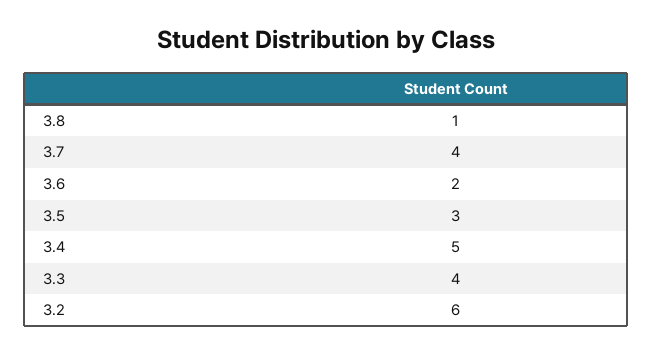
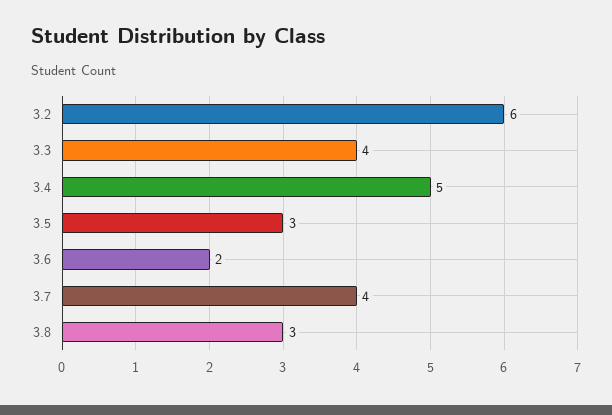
3.8: 1 -> 3

